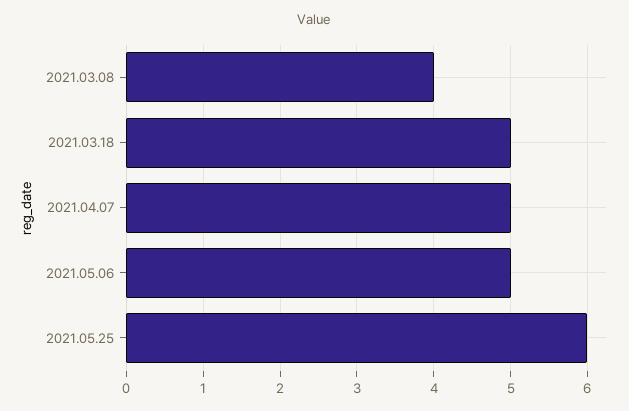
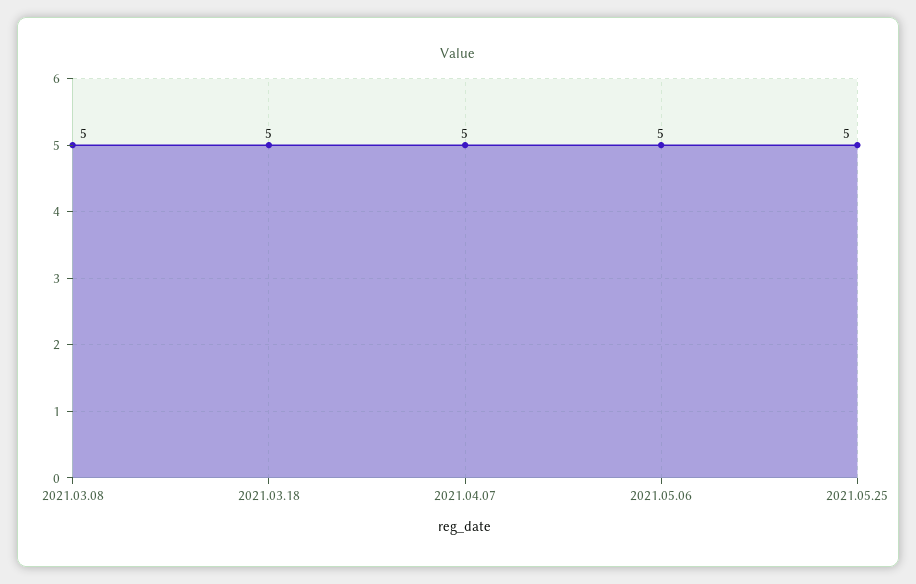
2021.03.08: 4 -> 5
2021.05.25: 6 -> 5

